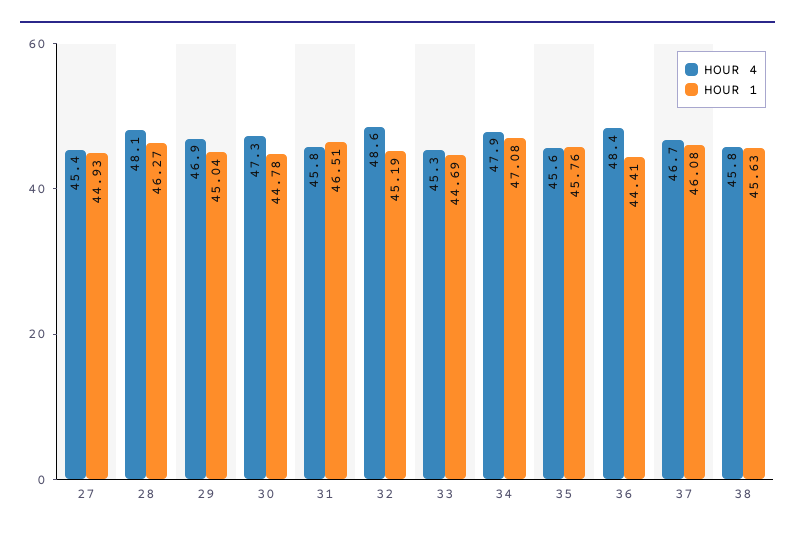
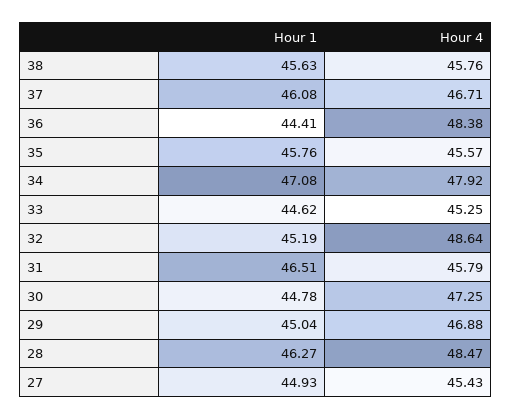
HOUR 4, 28: 48.1 -> 48.47
HOUR 1, 33: 44.69 -> 44.62

